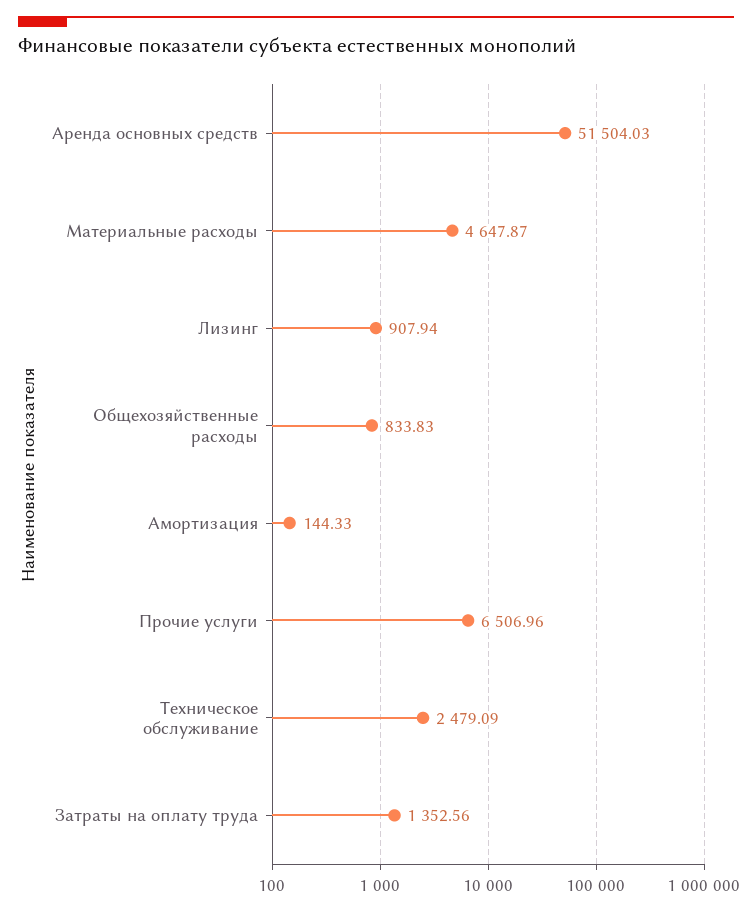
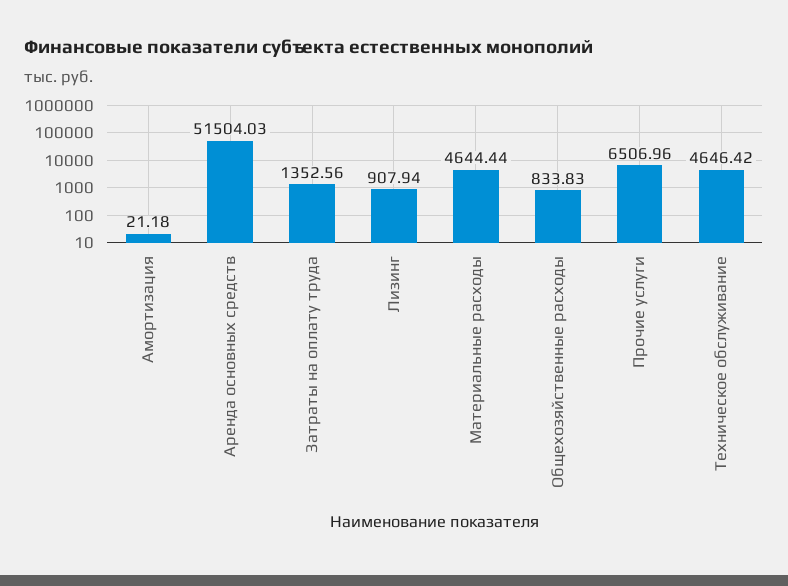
Материальные расходы: 4647.87 -> 4644.44
Амортизация: 144.33 -> 21.18
Техническое обслуживание: 2479.09 -> 4646.42

